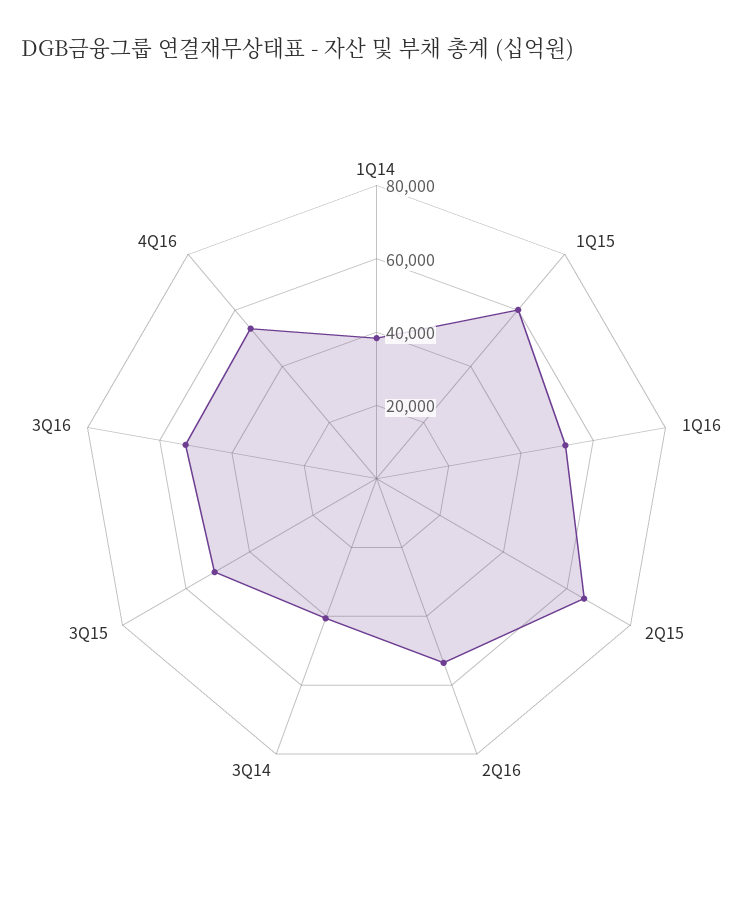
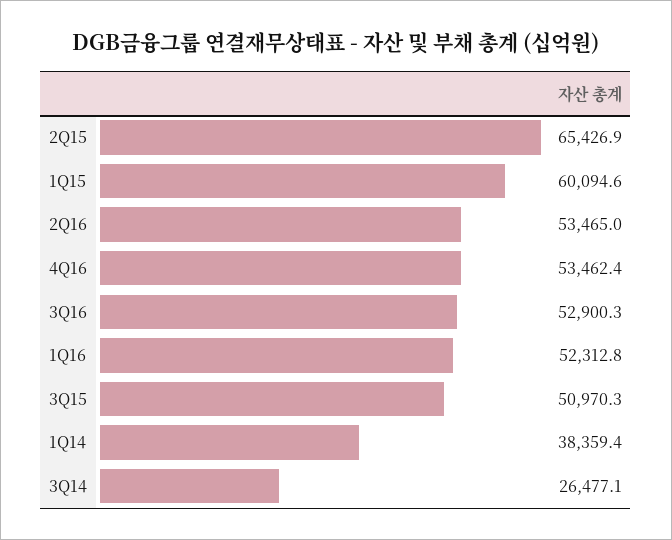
3Q14: 40000 -> 26477.1

